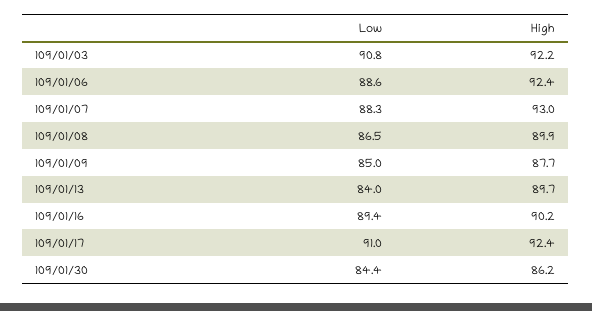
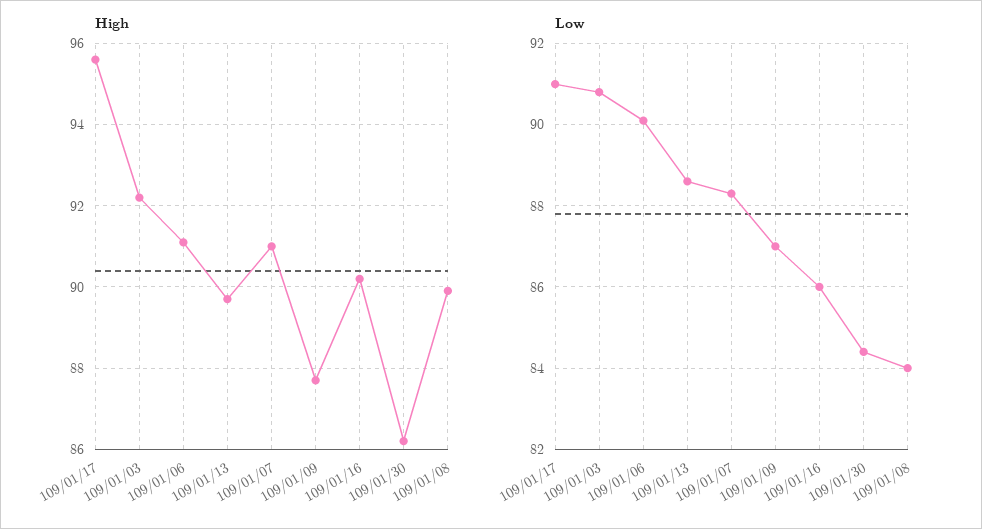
Low, 109/01/06: 88.6 -> 90
High, 109/01/06: 92.4 -> 91
High, 109/01/07: 93 -> 91
Low, 109/01/08: 86.5 -> 84
Low, 109/01/09: 85 -> 87
Low, 109/01/13: 84 -> 88.5
Low, 109/01/16: 89.4 -> 86
High, 109/01/17: 92.4 -> 95.5

